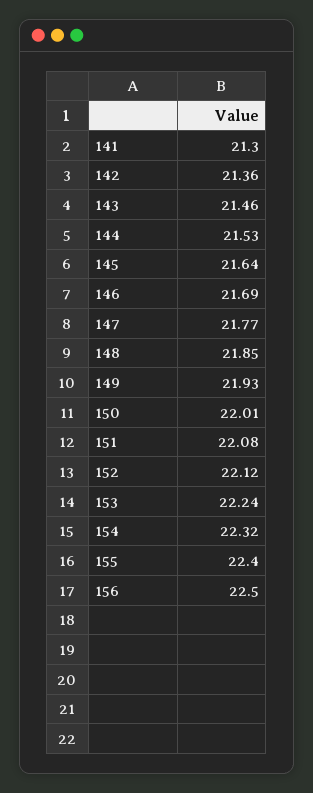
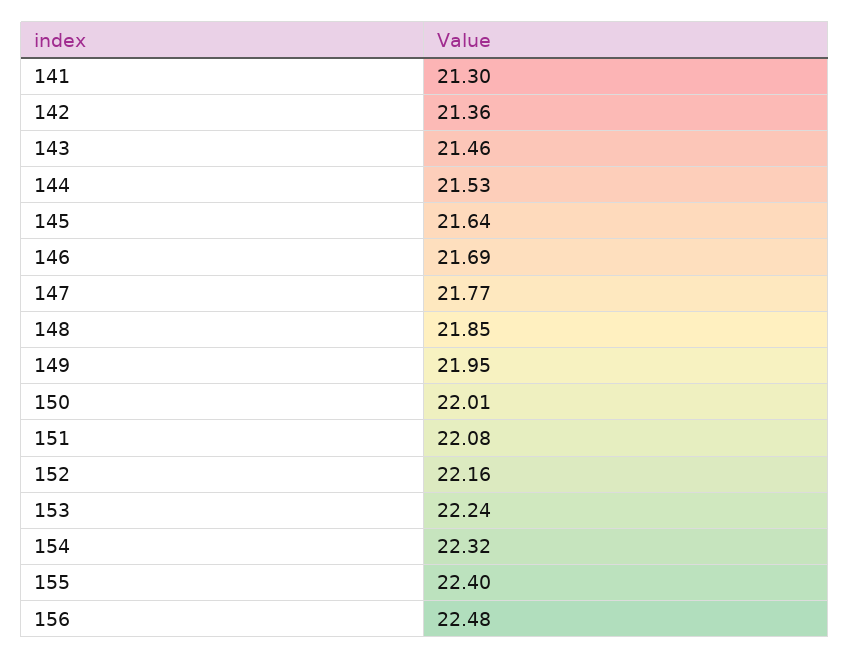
149: 21.93 -> 21.95
152: 22.12 -> 22.16
156: 22.5 -> 22.48

